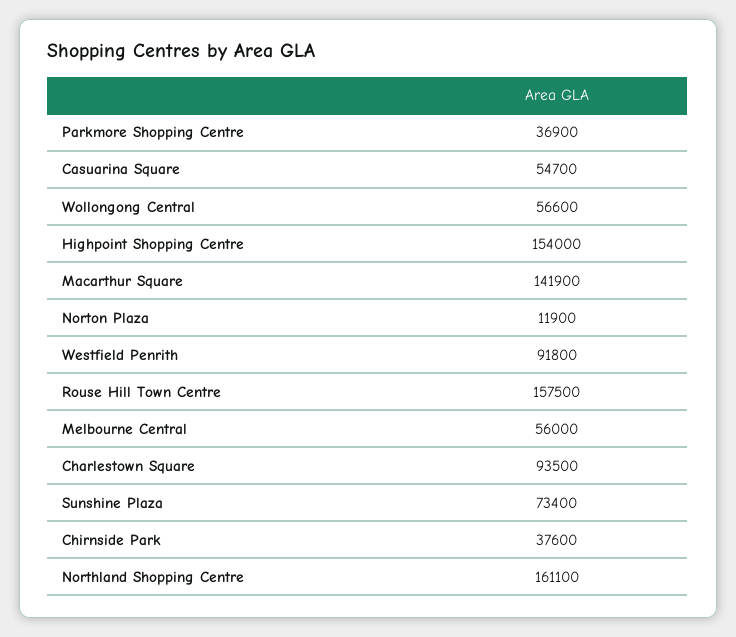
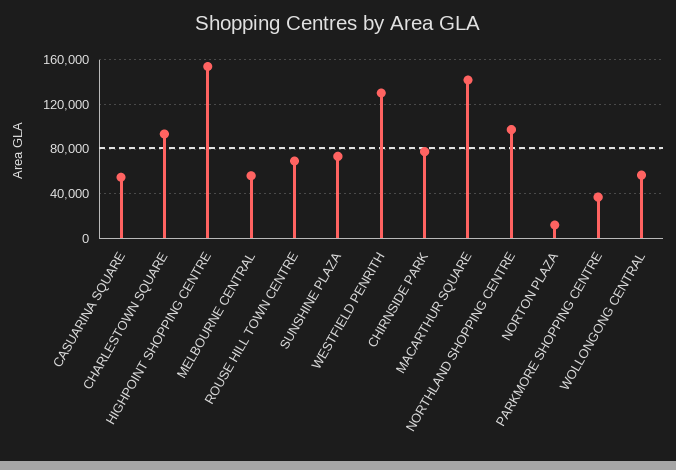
Westfield Penrith: 91800 -> 130000
Rouse Hill Town Centre: 157500 -> 70000
Chirnside Park: 37600 -> 80000
Northland Shopping Centre: 161100 -> 100000

